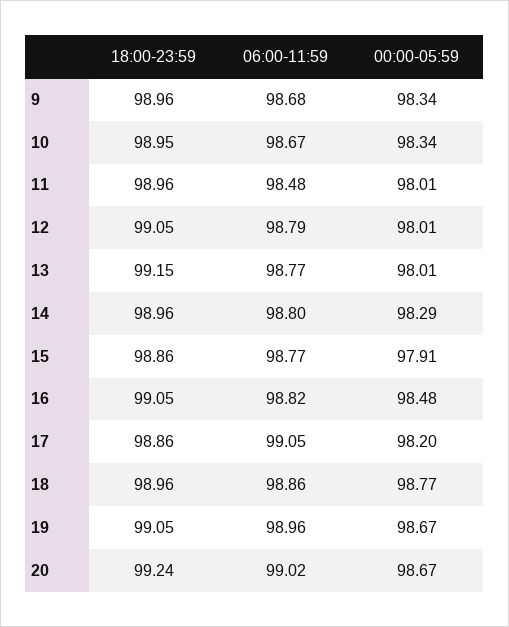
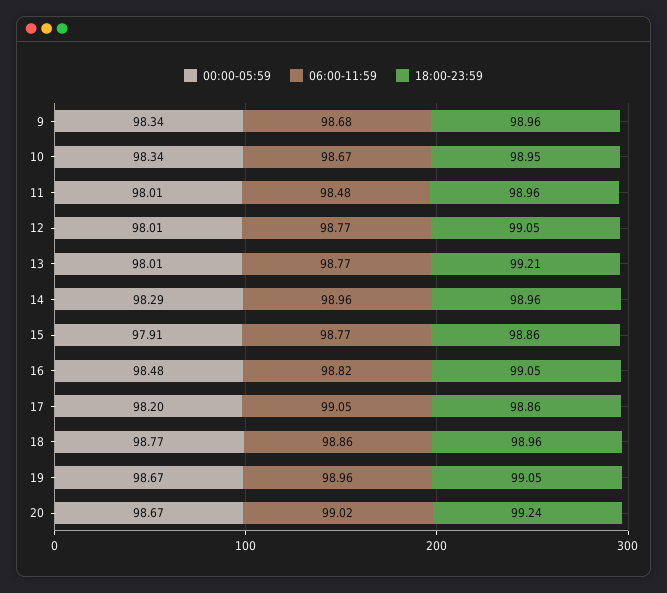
06:00-11:59, 12: 98.79 -> 98.77
18:00-23:59, 13: 99.15 -> 99.21
06:00-11:59, 14: 98.8 -> 98.96

